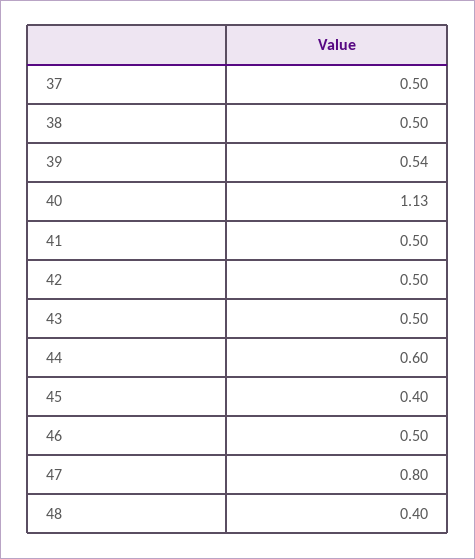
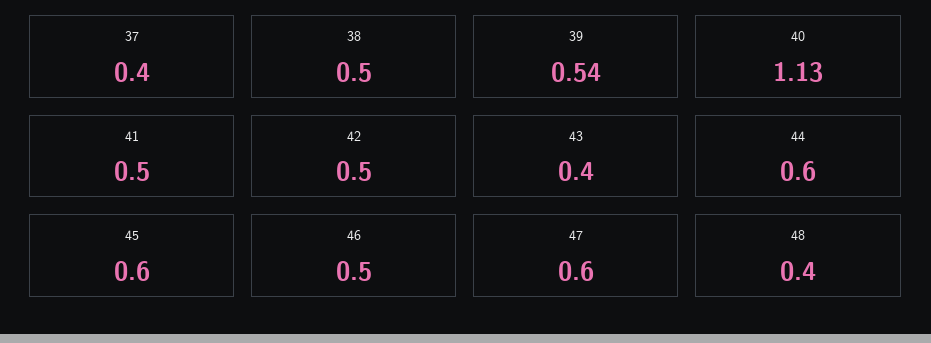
37: 0.5 -> 0.4
43: 0.5 -> 0.4
45: 0.4 -> 0.6
47: 0.8 -> 0.6

